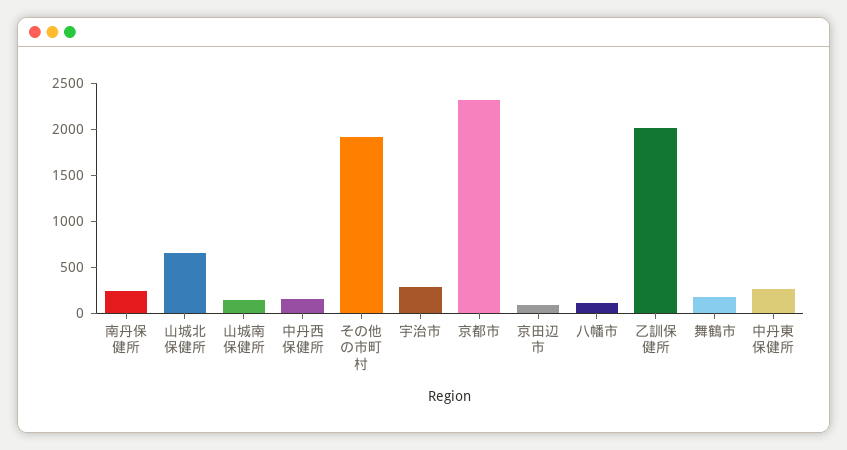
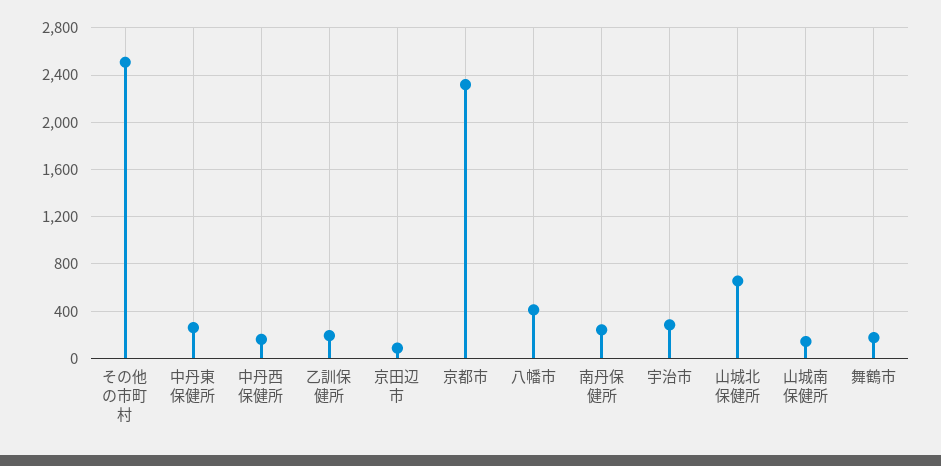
その他の市町村: 1900 -> 2500
八幡市: 100 -> 400
乙訓保健所: 2000 -> 200

